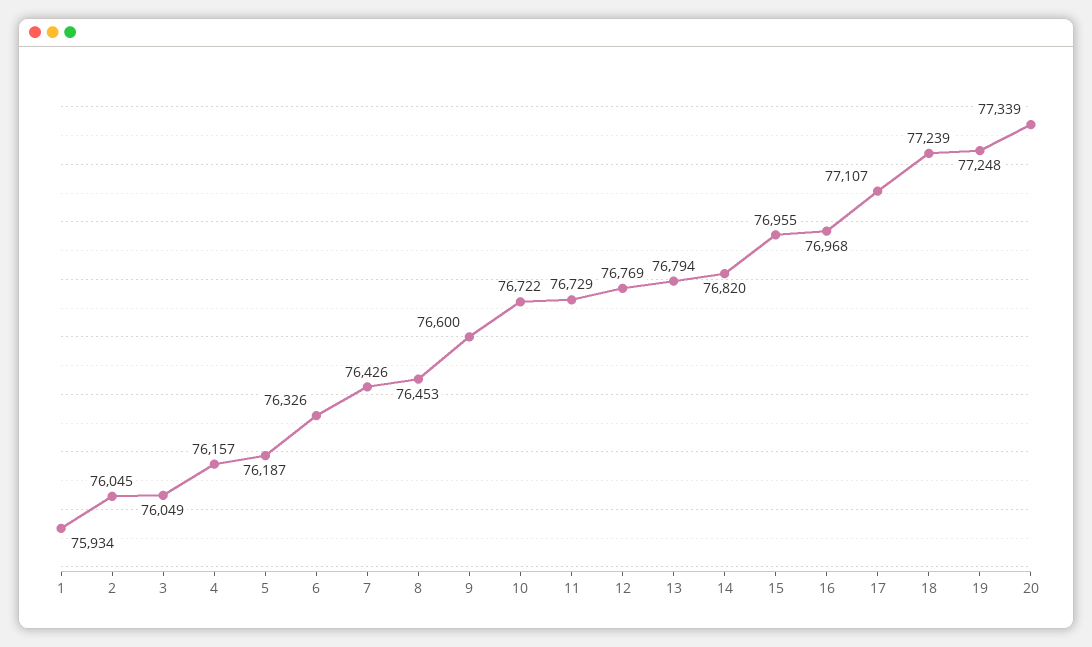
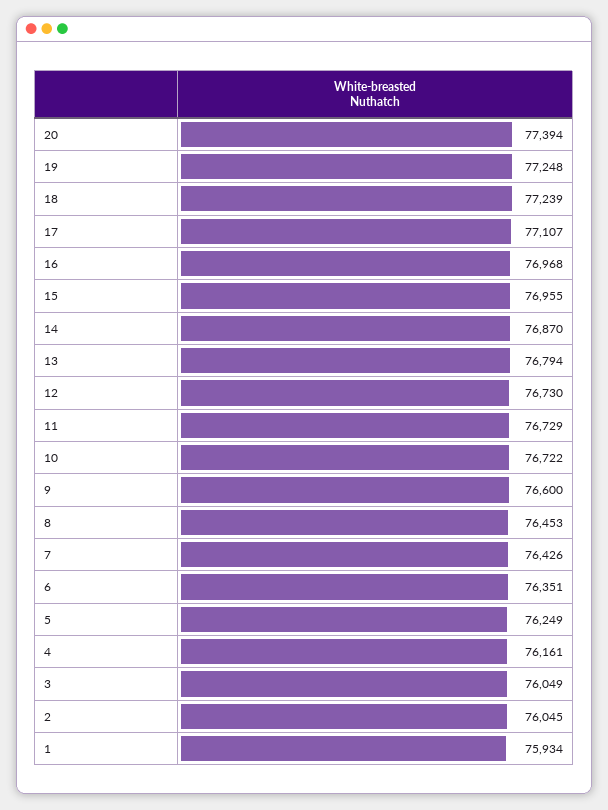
4: 76157 -> 76161
5: 76187 -> 76249
6: 76326 -> 76351
12: 76769 -> 76730
14: 76820 -> 76870
20: 77339 -> 77394

